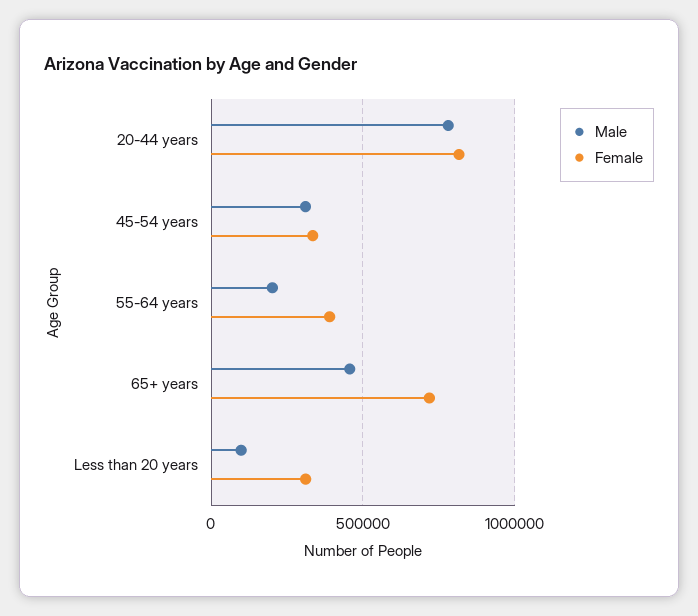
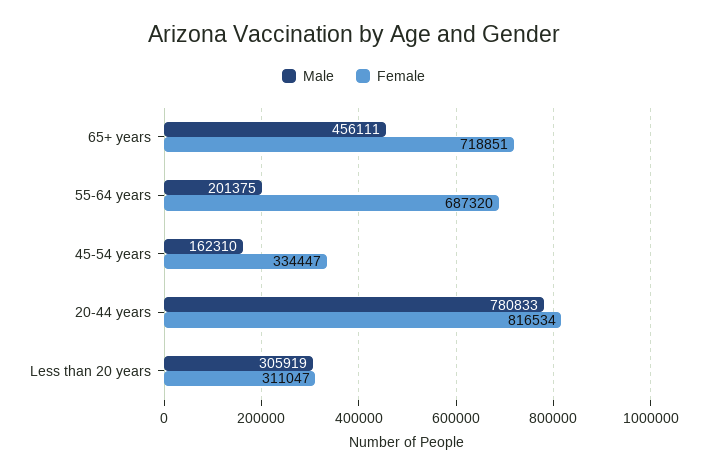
Male, 45-54 years: 300000 -> 162310
Female, 55-64 years: 400000 -> 687320
Male, Less than 20 years: 100000 -> 305919

